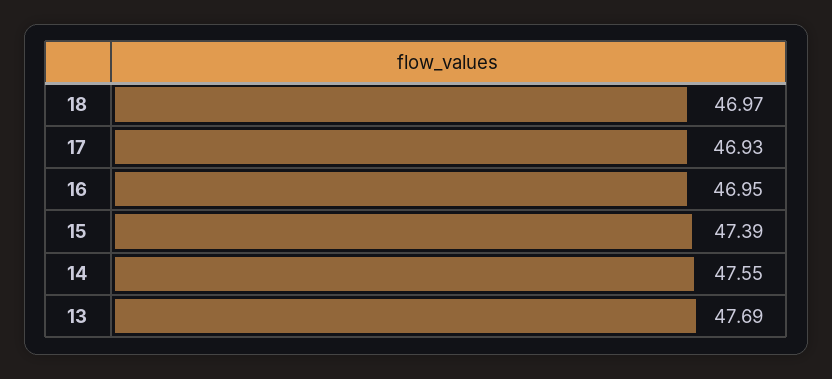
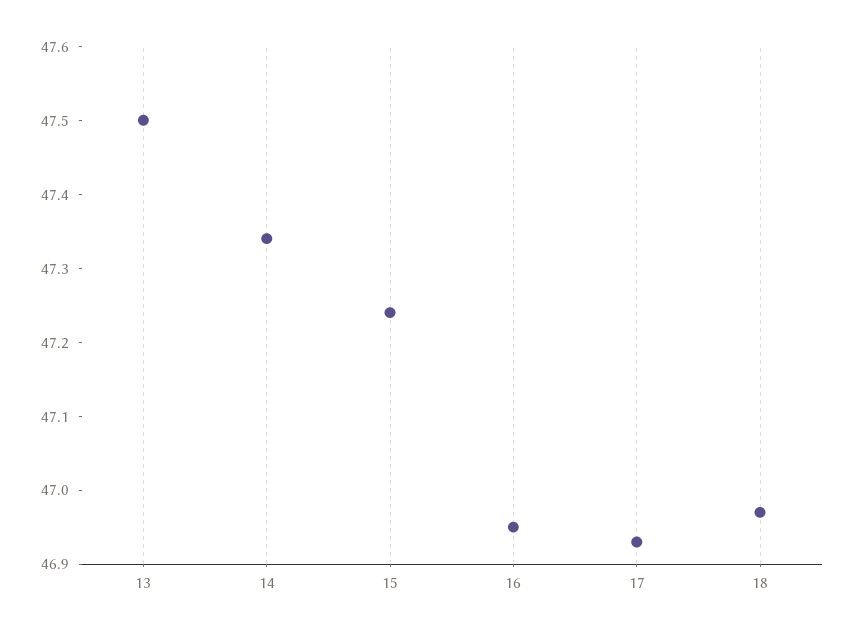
15: 47.39 -> 47.25
14: 47.55 -> 47.35
13: 47.69 -> 47.5

